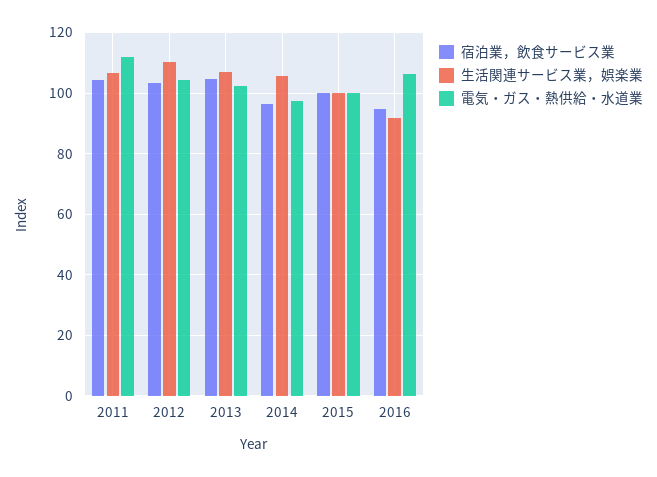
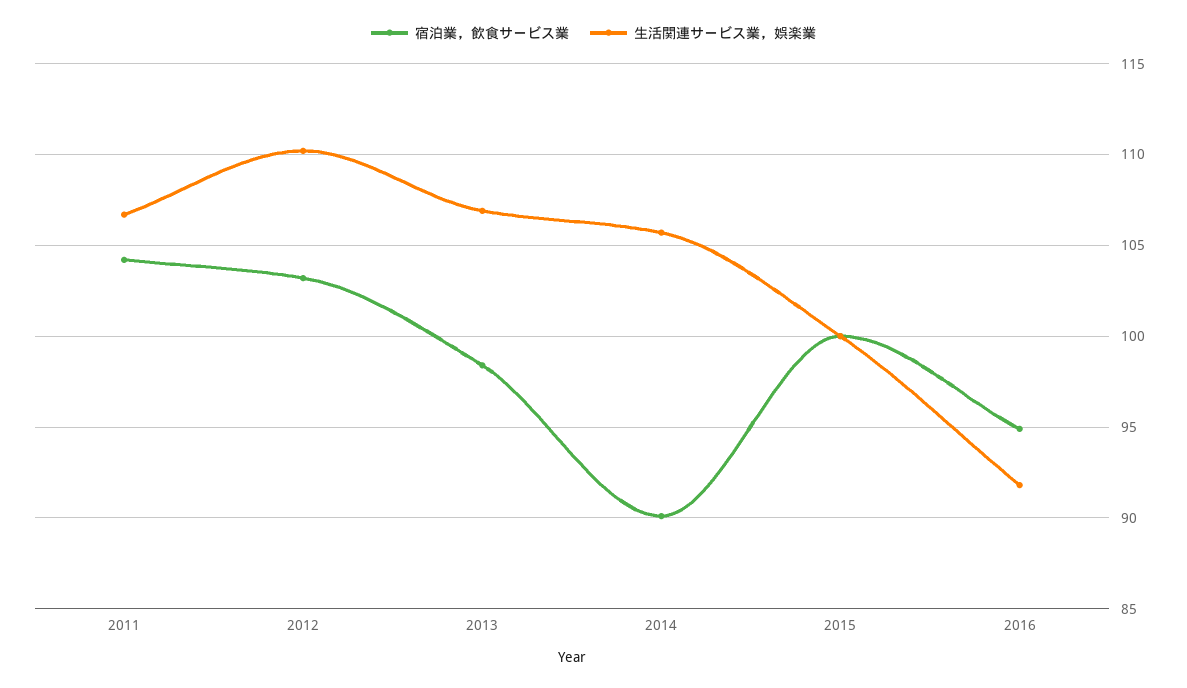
電気・ガス・熱供給・水道業, 2011: 112 -> none
電気・ガス・熱供給・水道業, 2012: 104 -> none
宿泊業，飲食サービス業, 2013: 104 -> 98.5
電気・ガス・熱供給・水道業, 2013: 102 -> none
宿泊業，飲食サービス業, 2014: 96 -> 90
電気・ガス・熱供給・水道業, 2014: 98 -> none
電気・ガス・熱供給・水道業, 2015: 100 -> none
電気・ガス・熱供給・水道業, 2016: 106 -> none

